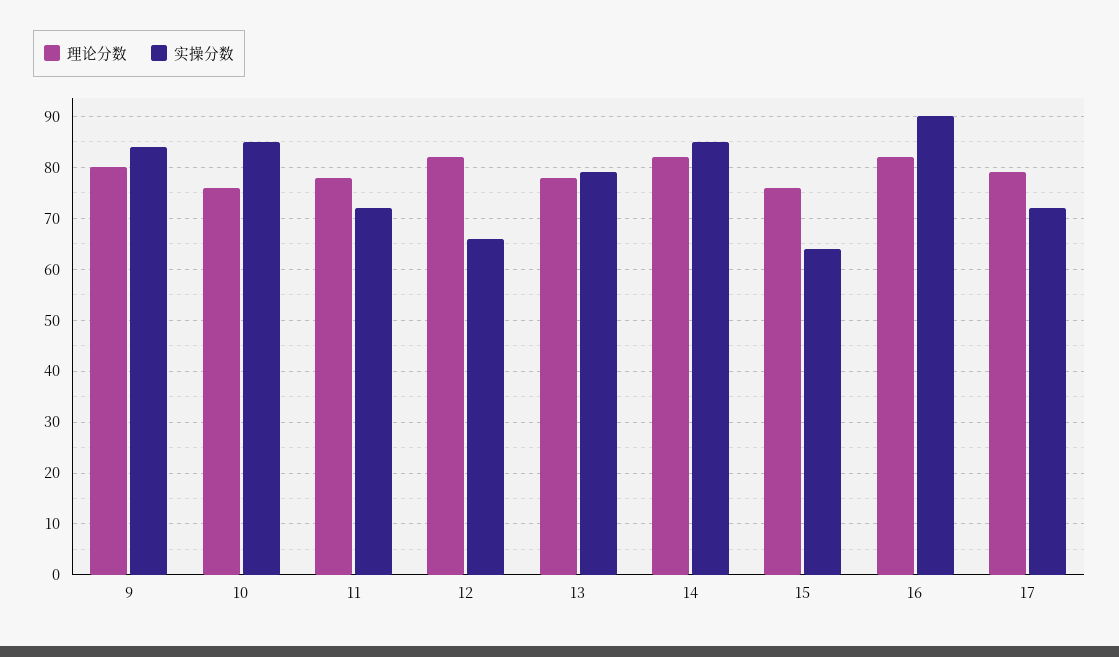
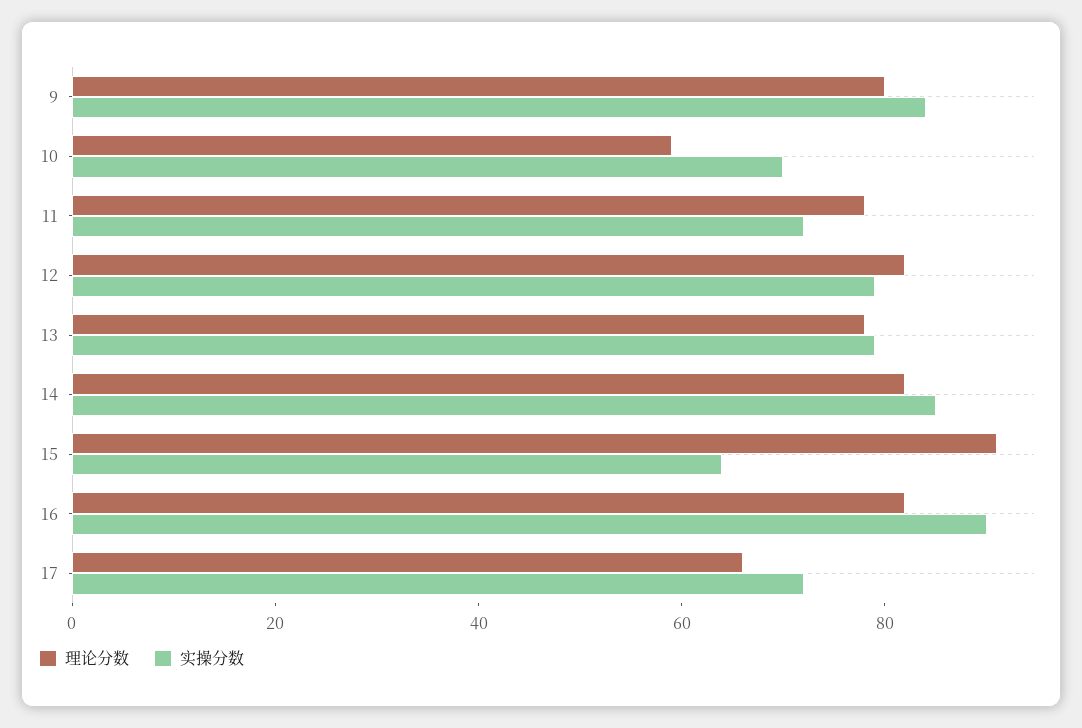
理论分数, 10: 75 -> 60
实操分数, 10: 85 -> 70
实操分数, 12: 65 -> 80
理论分数, 15: 75 -> 90
理论分数, 17: 80 -> 65

